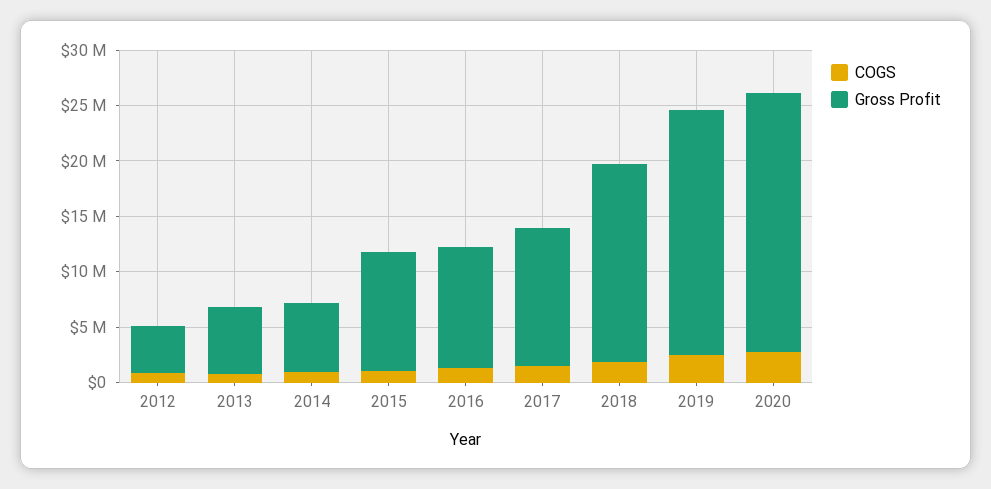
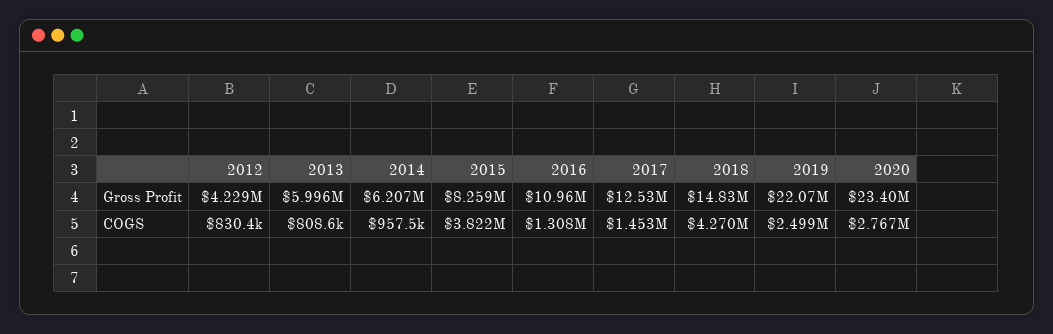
COGS, 2015: 1000000 -> 3822000
Gross Profit, 2015: 11000000 -> 8259000
COGS, 2018: 2000000 -> 4270000
Gross Profit, 2018: 18000000 -> 14830000

